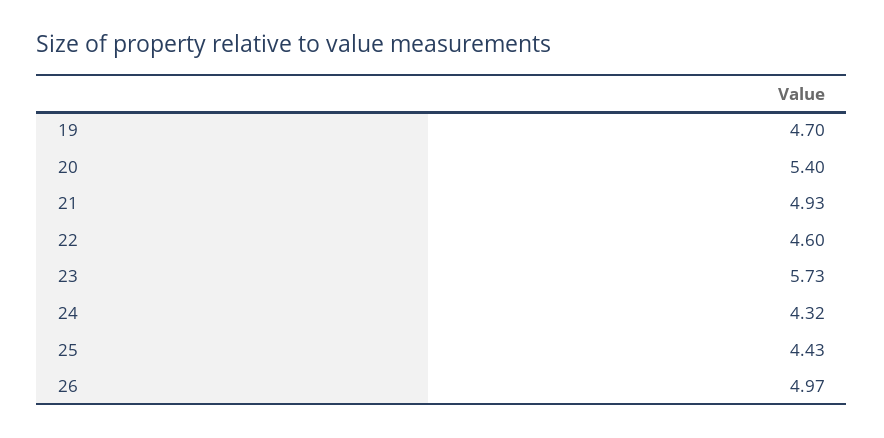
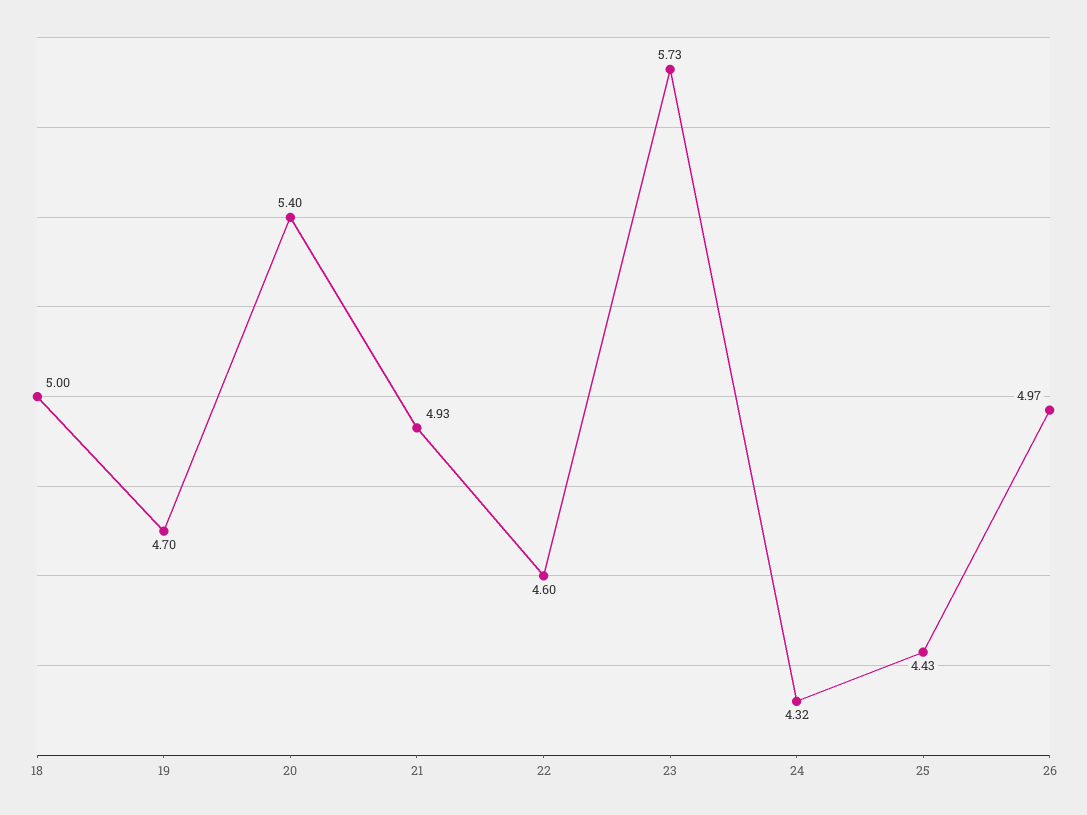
18: none -> 5

